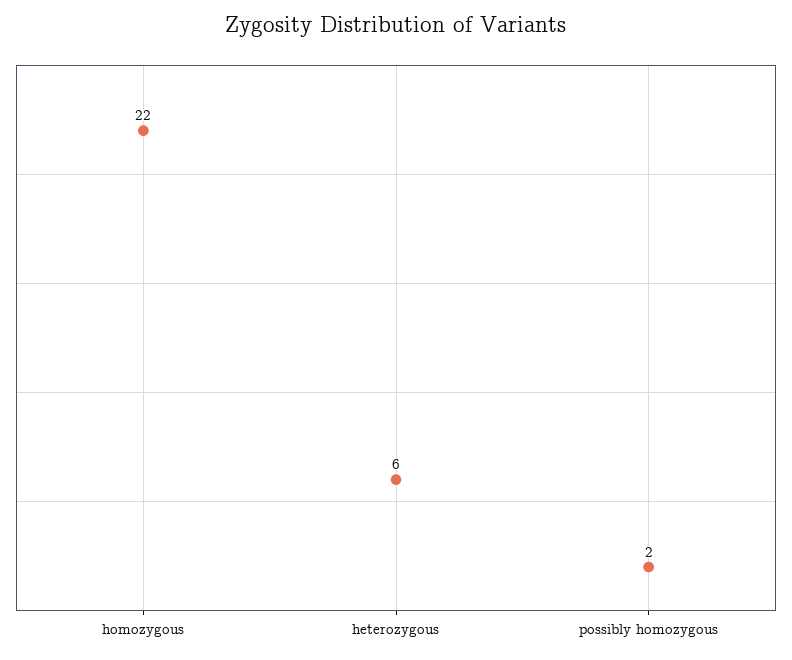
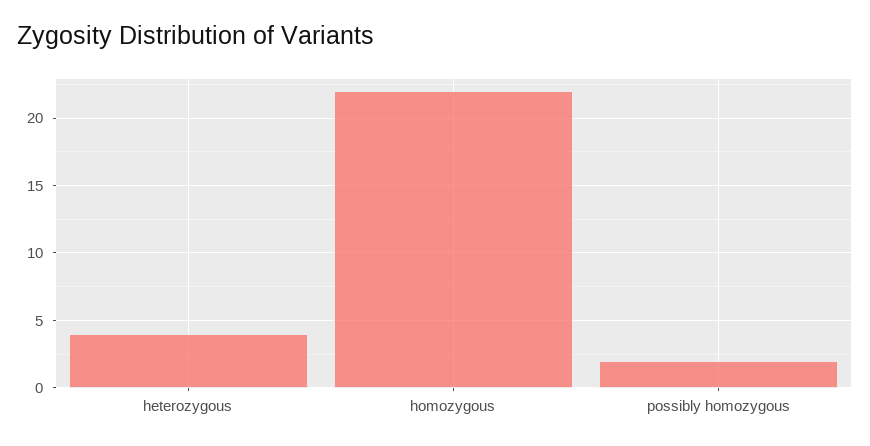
heterozygous: 6 -> 4

